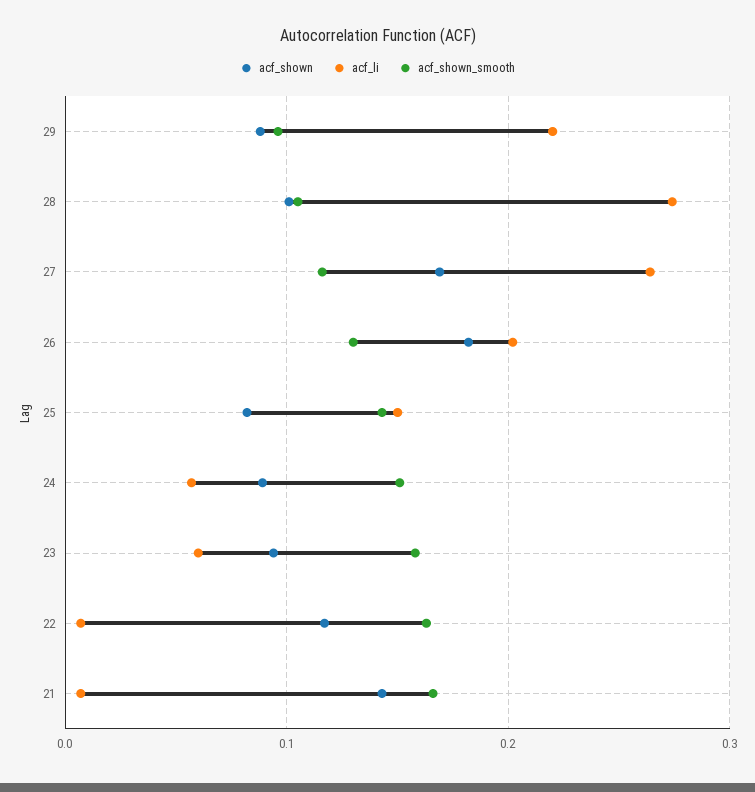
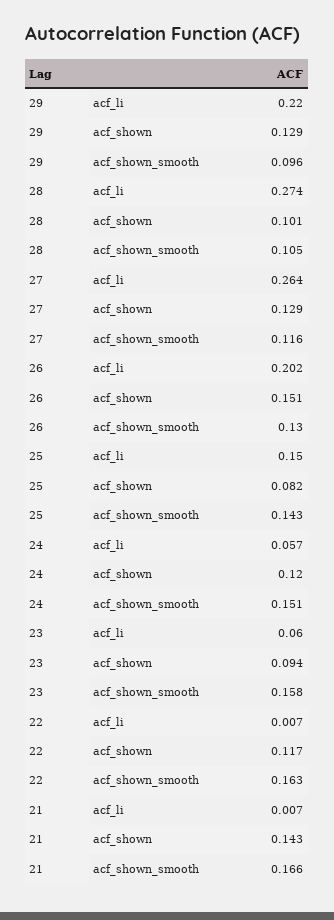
acf_shown, 29: 0.09 -> 0.129
acf_shown, 27: 0.17 -> 0.129
acf_shown, 26: 0.18 -> 0.151
acf_shown, 24: 0.09 -> 0.12

